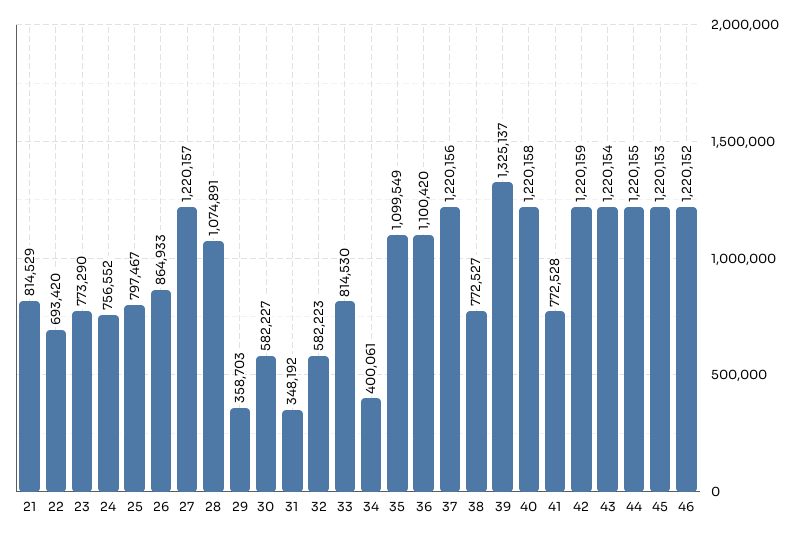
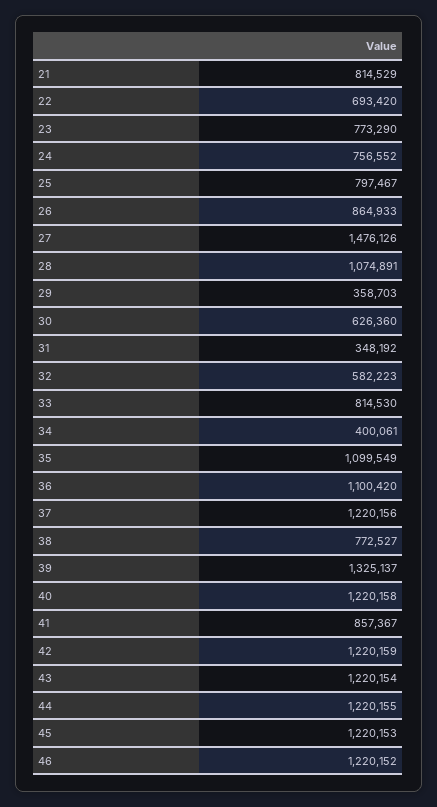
27: 1220157 -> 1476126
30: 582227 -> 626360
41: 772528 -> 857367

